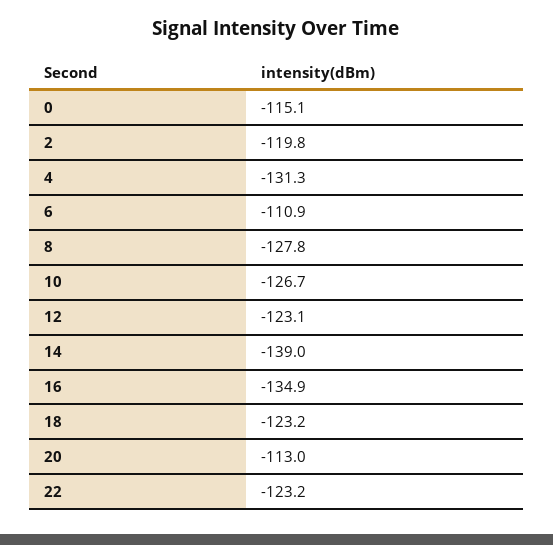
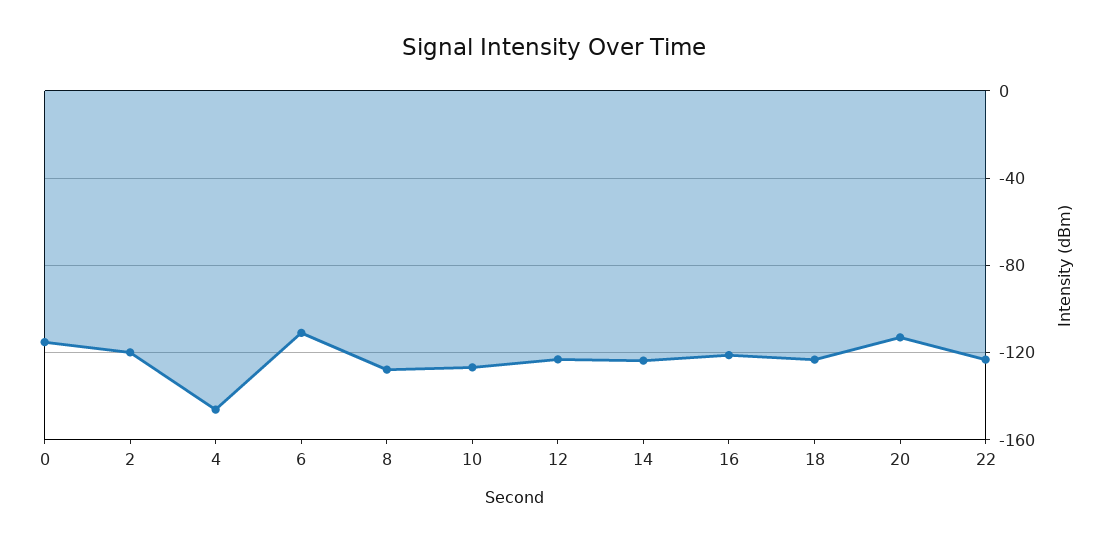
4: -131.3 -> -145
14: -139 -> -125
16: -134.9 -> -120

